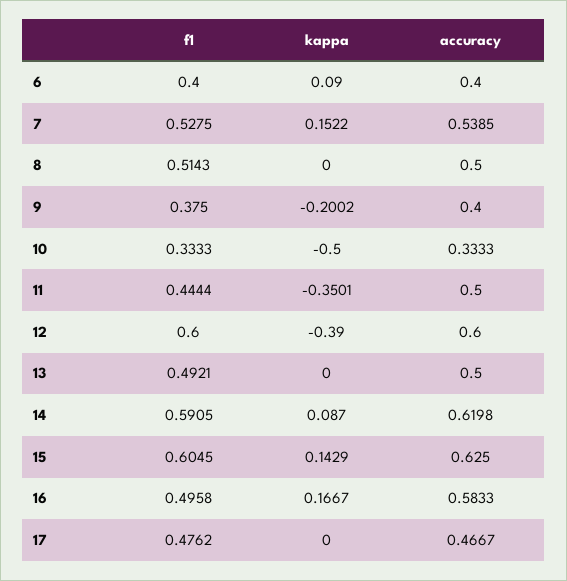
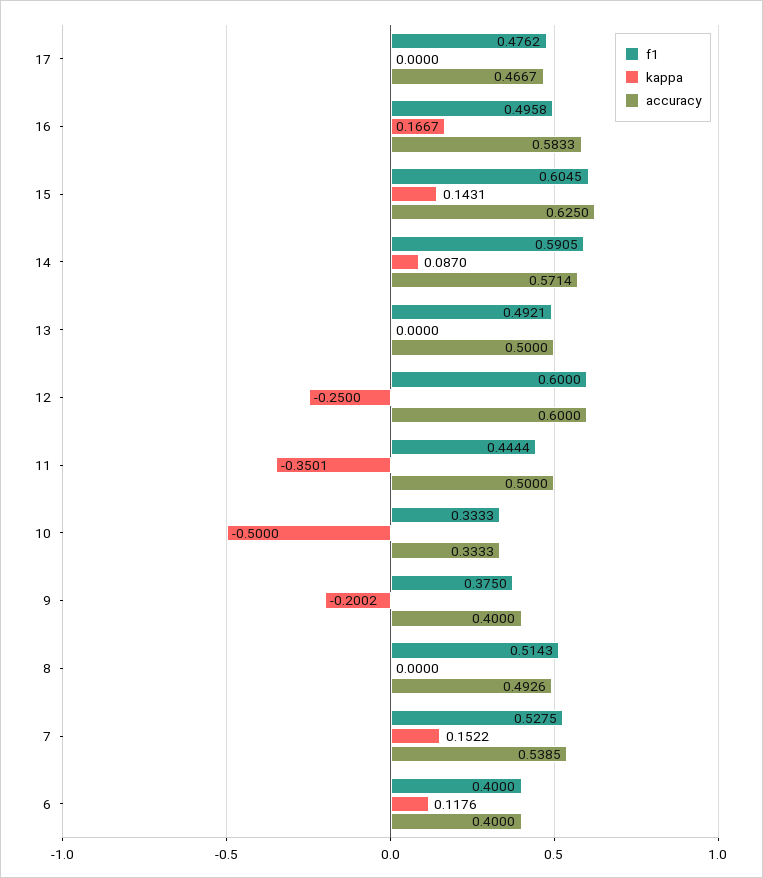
kappa, 6: 0.09 -> 0.1176
accuracy, 8: 0.5 -> 0.4926
kappa, 12: -0.39 -> -0.25
accuracy, 14: 0.6198 -> 0.5714
kappa, 15: 0.1429 -> 0.1431

